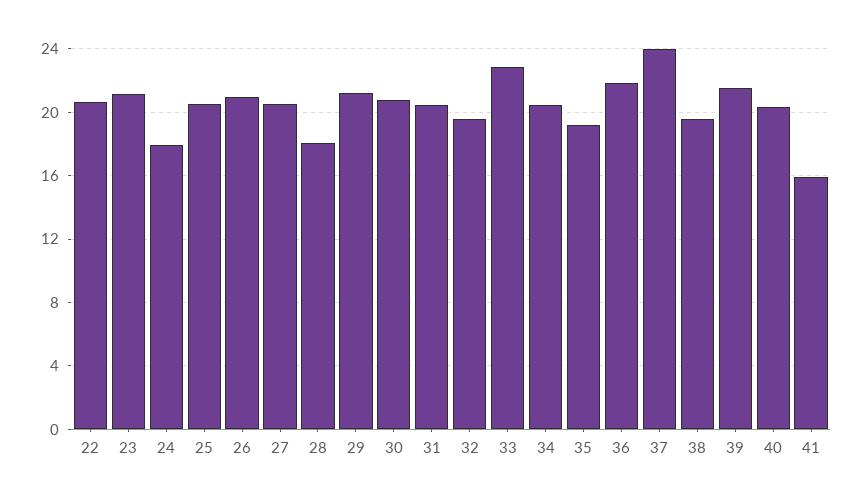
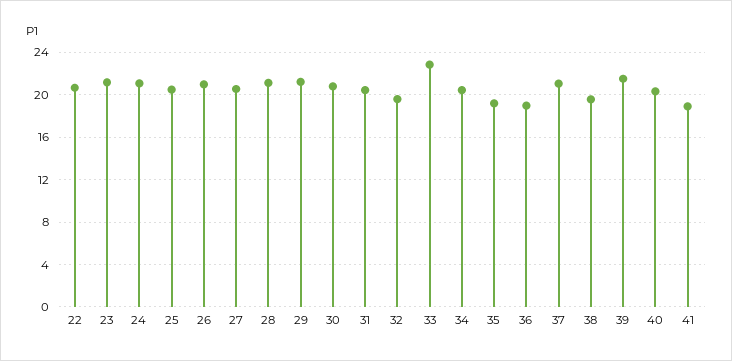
24: 18 -> 21
28: 18 -> 21
36: 22 -> 19
37: 24 -> 21
41: 16 -> 19

